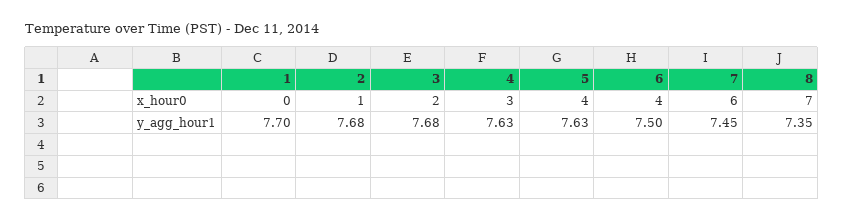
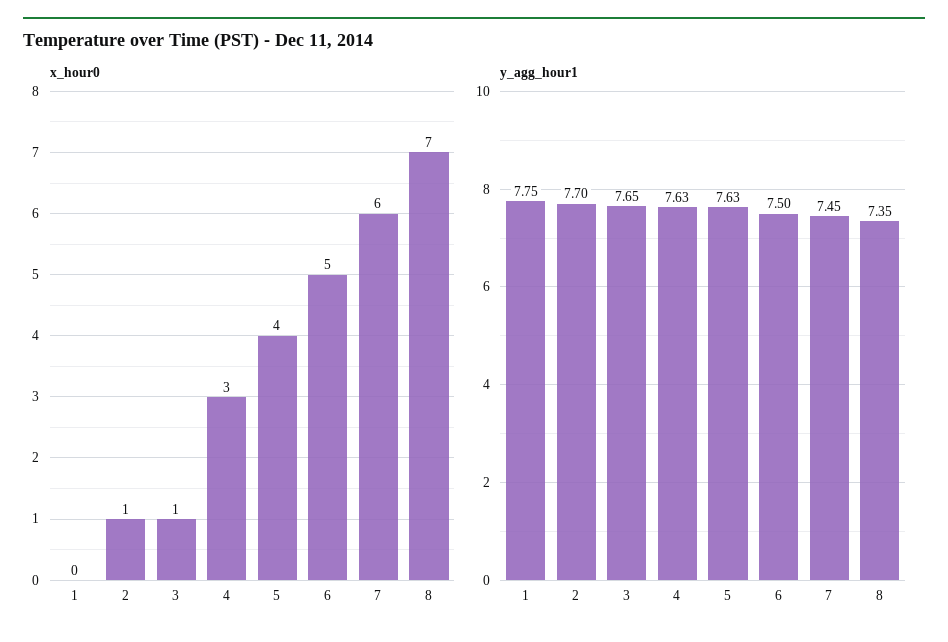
x_hour0, 3: 2 -> 1
x_hour0, 6: 4 -> 5
y_agg_hour1, 1: 7.7 -> 7.75
y_agg_hour1, 2: 7.68 -> 7.7
y_agg_hour1, 3: 7.68 -> 7.65

